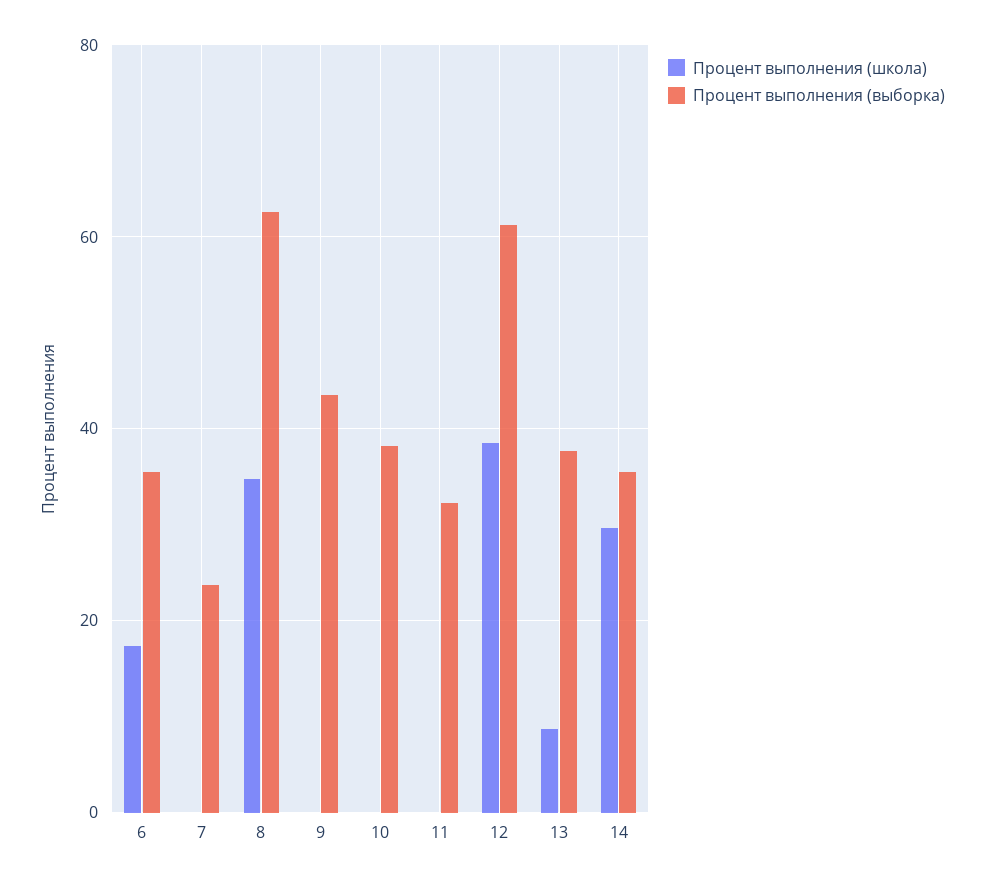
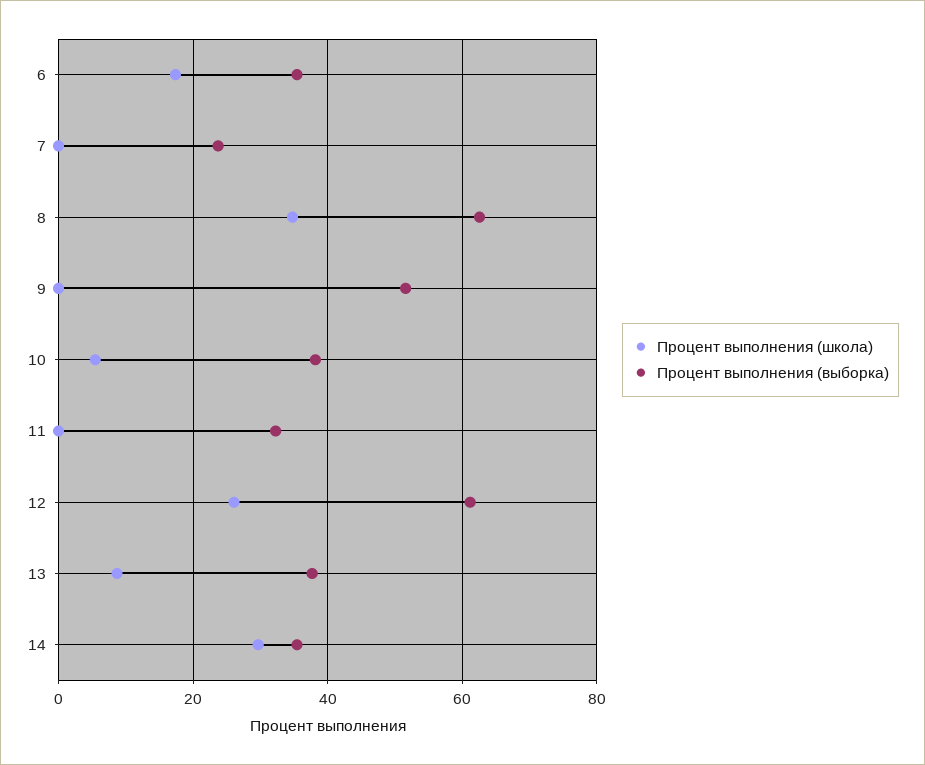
Процент выполнения (выборка), 9: 44 -> 52
Процент выполнения (школа), 10: 0 -> 6
Процент выполнения (школа), 12: 38 -> 26

